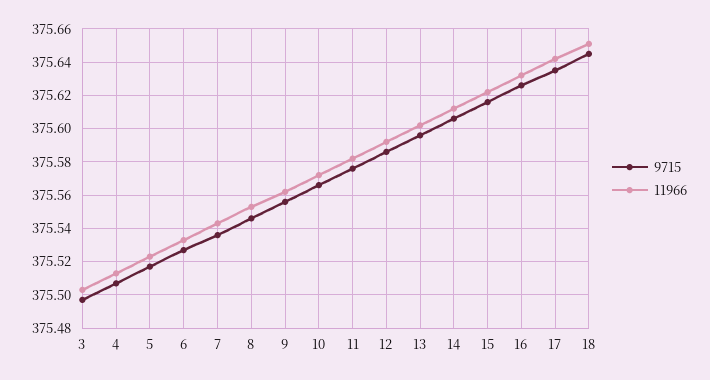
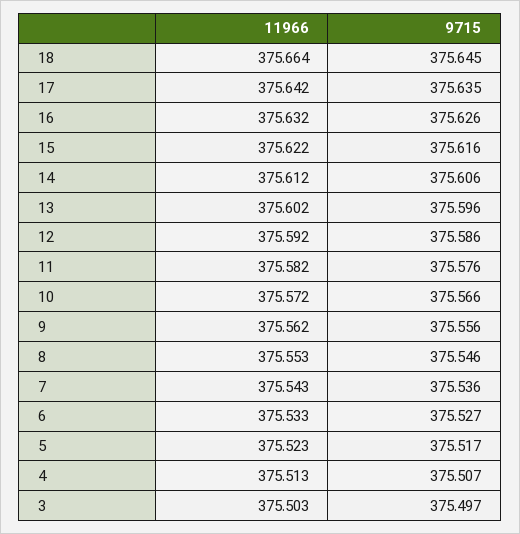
11966, 18: 375.65 -> 375.664

